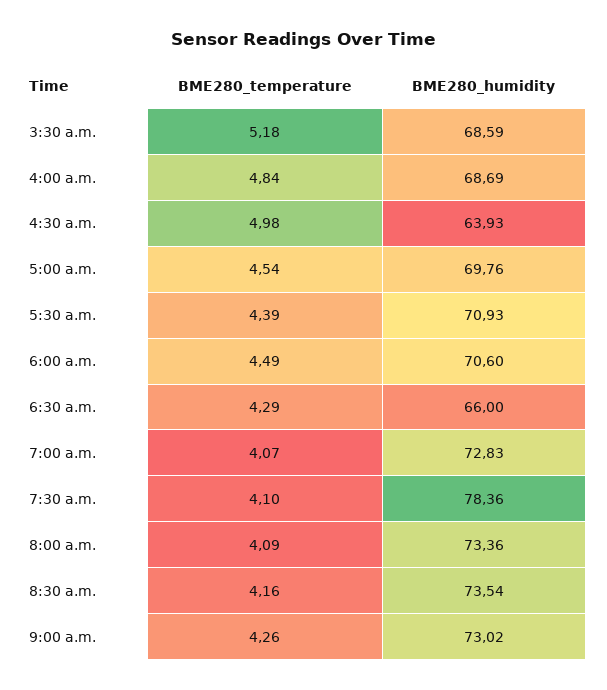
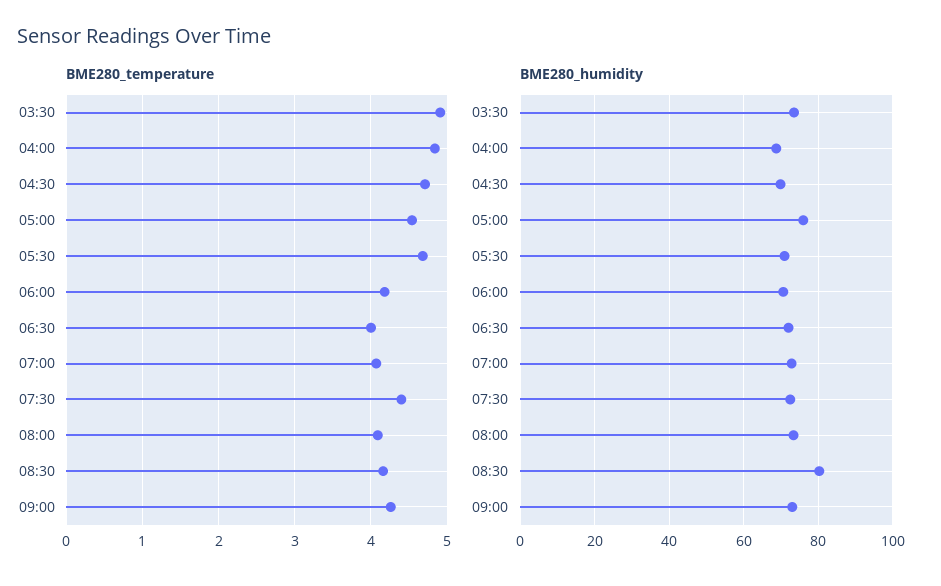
BME280_temperature, 3:30 a.m.: 5.18 -> 4.9
BME280_humidity, 3:30 a.m.: 68.59 -> 74
BME280_temperature, 4:30 a.m.: 4.98 -> 4.7
BME280_humidity, 4:30 a.m.: 63.93 -> 70
BME280_humidity, 5:00 a.m.: 69.76 -> 76
BME280_temperature, 5:30 a.m.: 4.39 -> 4.7
BME280_temperature, 6:00 a.m.: 4.49 -> 4.2
BME280_temperature, 6:30 a.m.: 4.29 -> 4
BME280_humidity, 6:30 a.m.: 66 -> 72
BME280_temperature, 7:30 a.m.: 4.1 -> 4.4
BME280_humidity, 7:30 a.m.: 78.36 -> 72
BME280_humidity, 8:30 a.m.: 73.54 -> 80

